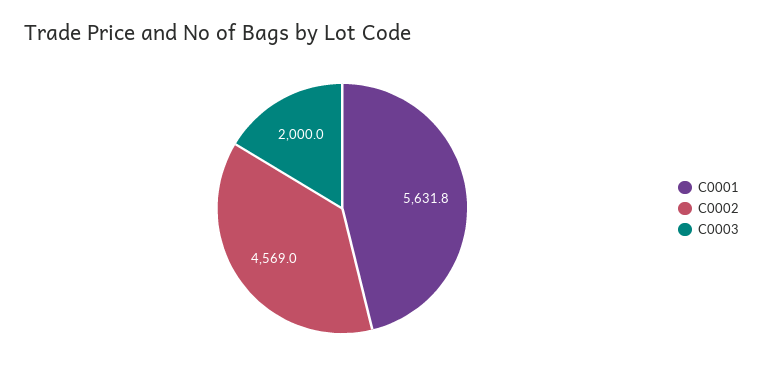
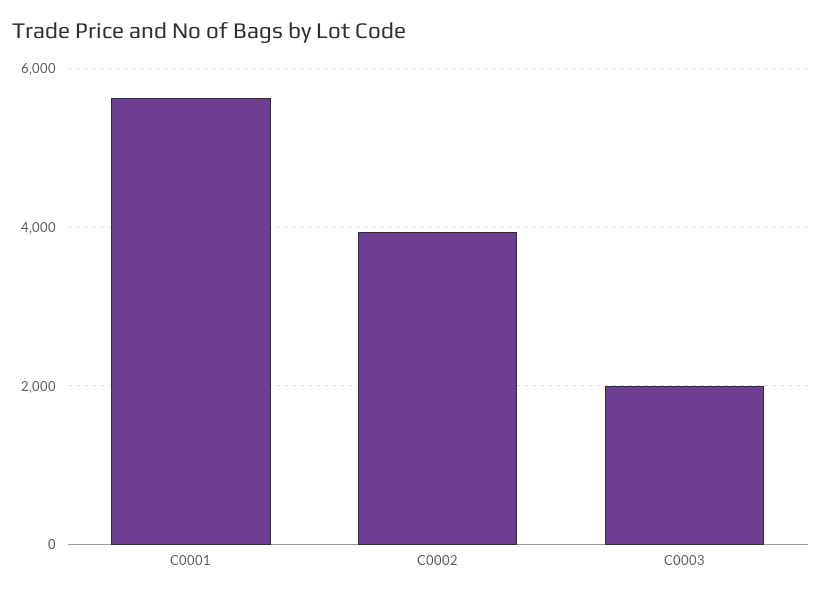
C0002: 4569 -> 4000

